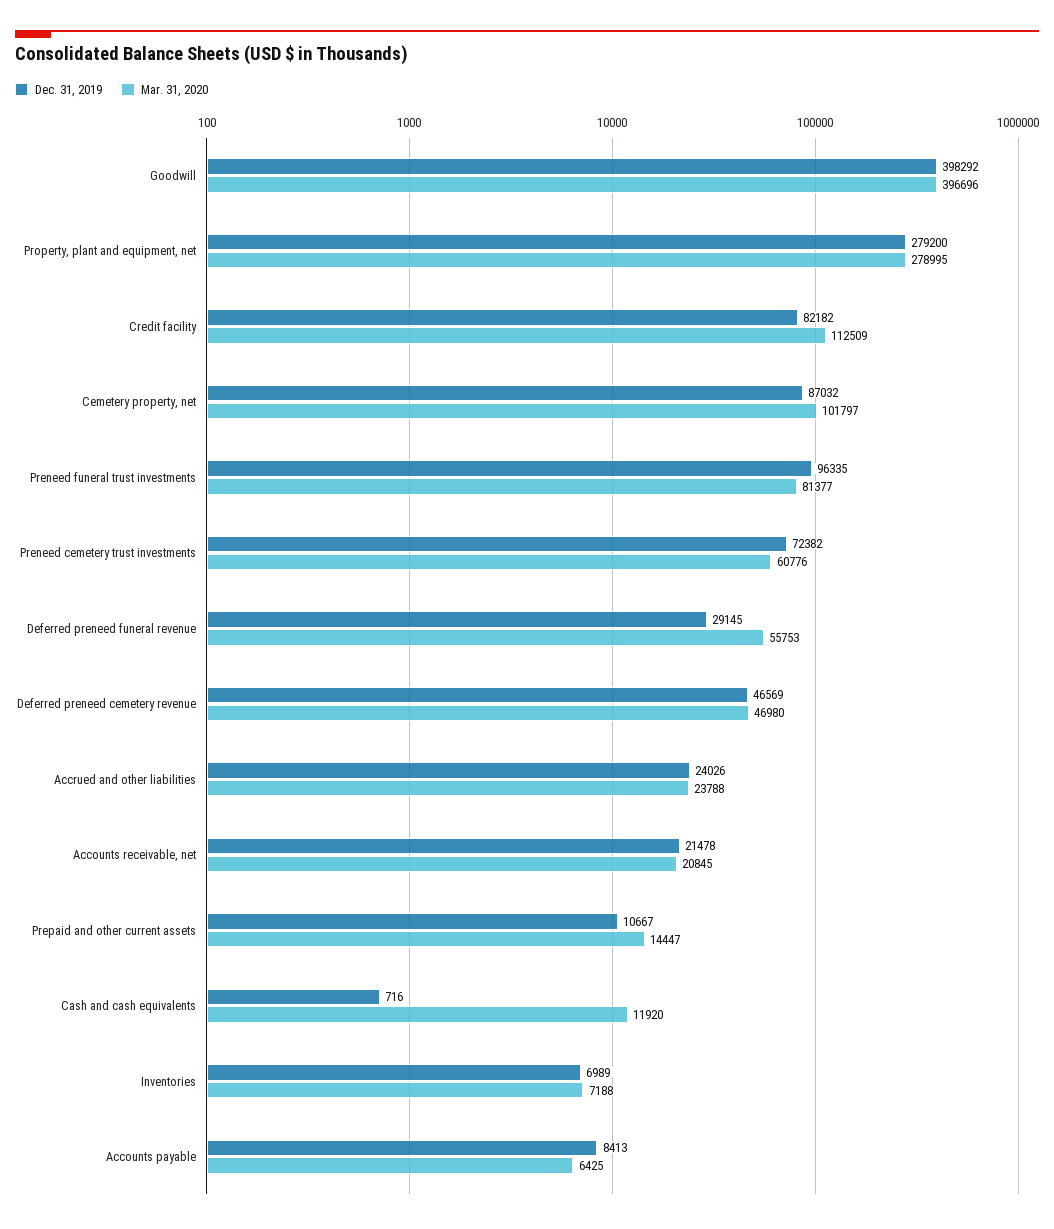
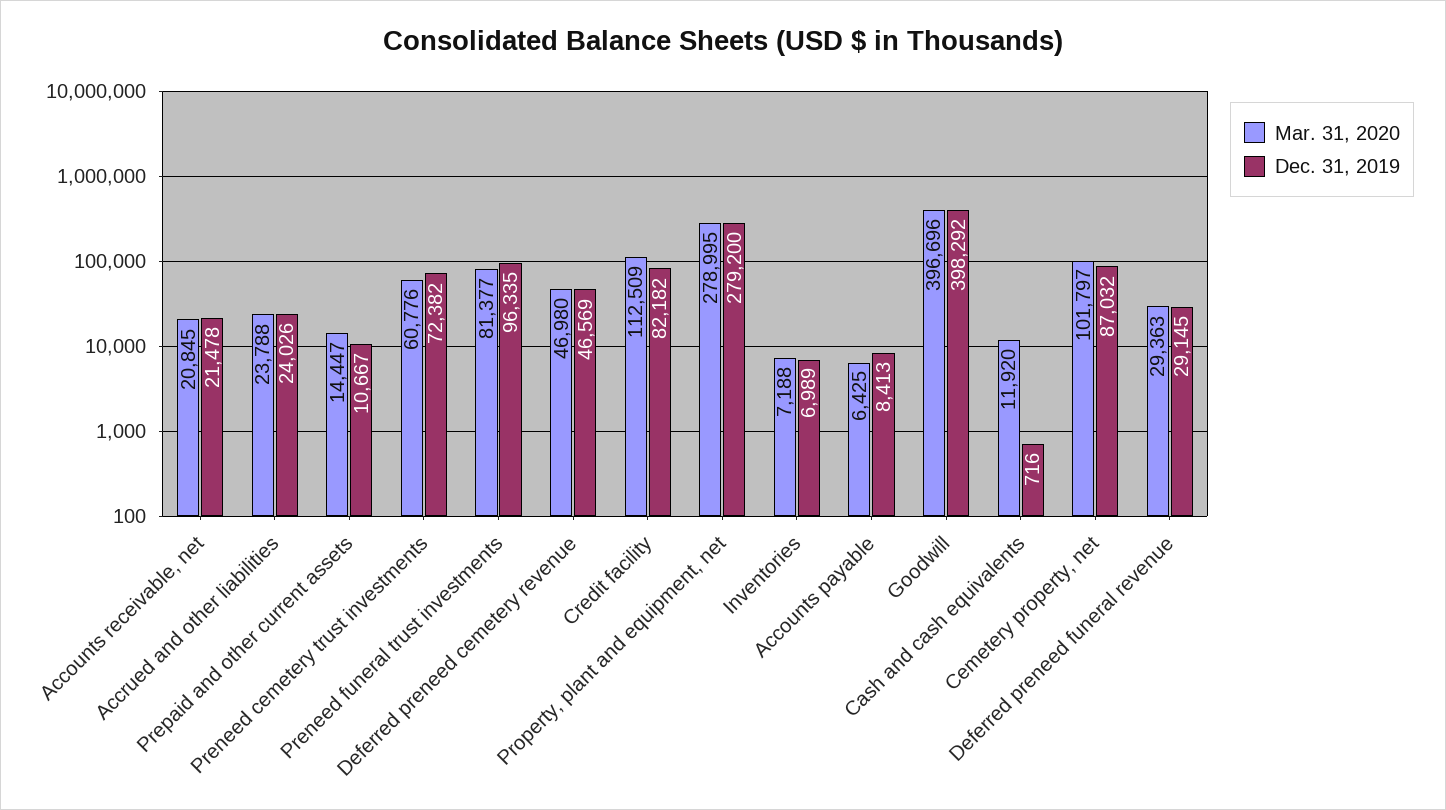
Mar. 31, 2020, Deferred preneed funeral revenue: 55753 -> 29363

